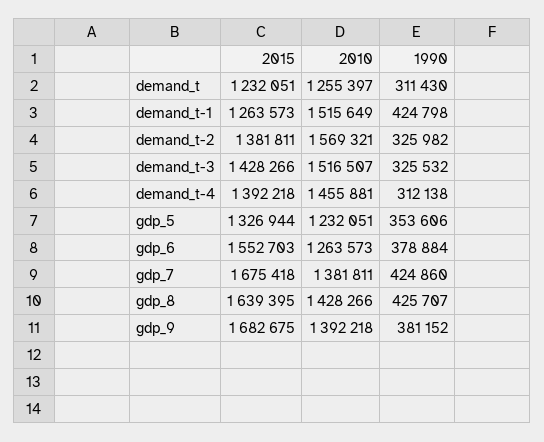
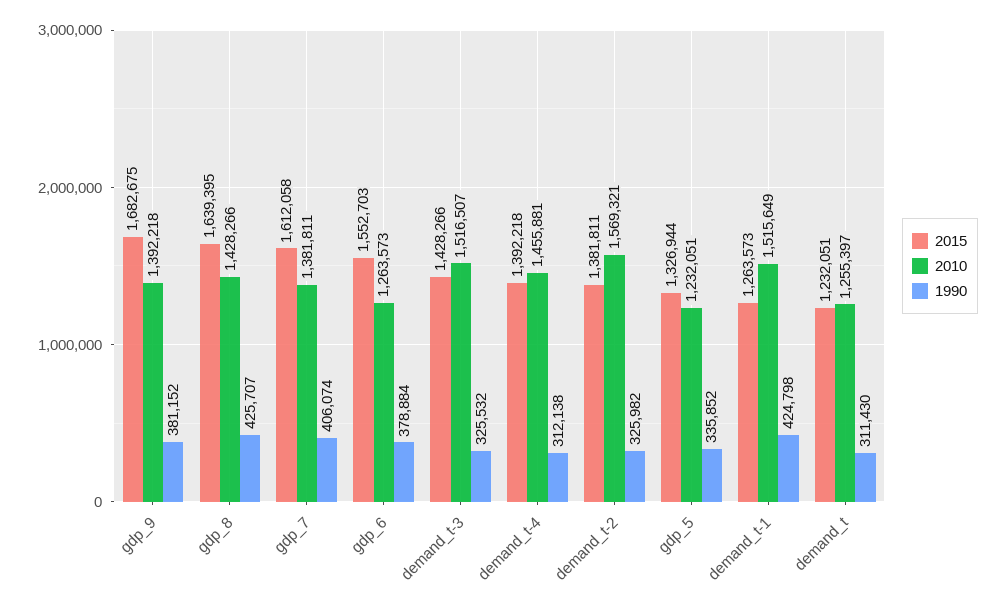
1990, gdp_5: 353606 -> 335852
2015, gdp_7: 1675418 -> 1612058
1990, gdp_7: 424860 -> 406074

